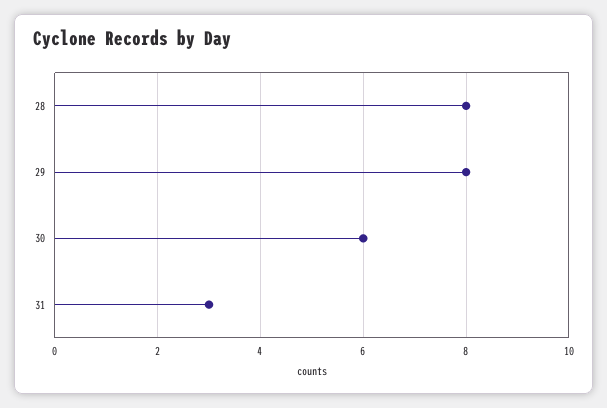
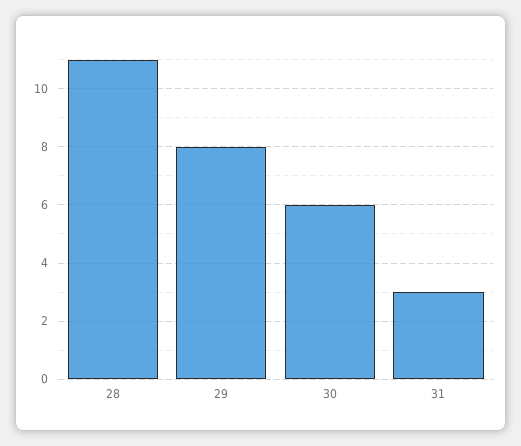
28: 8 -> 11

